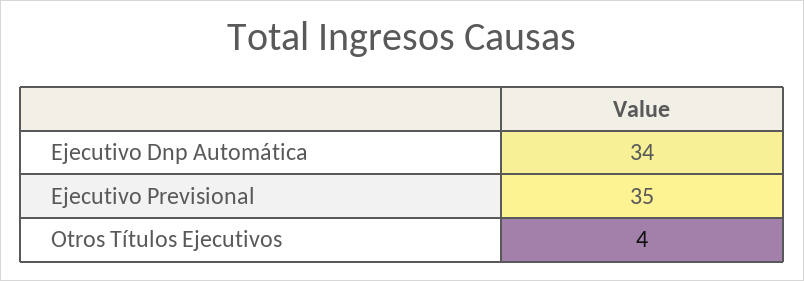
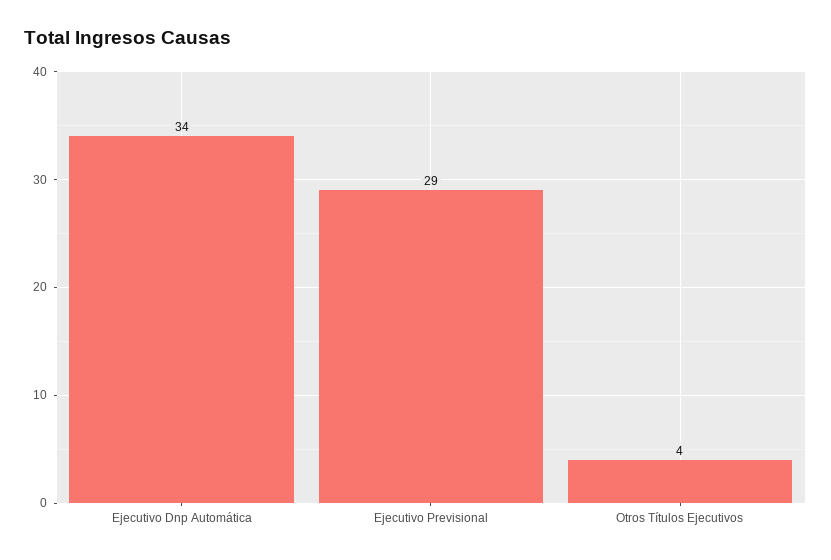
Ejecutivo Previsional: 35 -> 29

